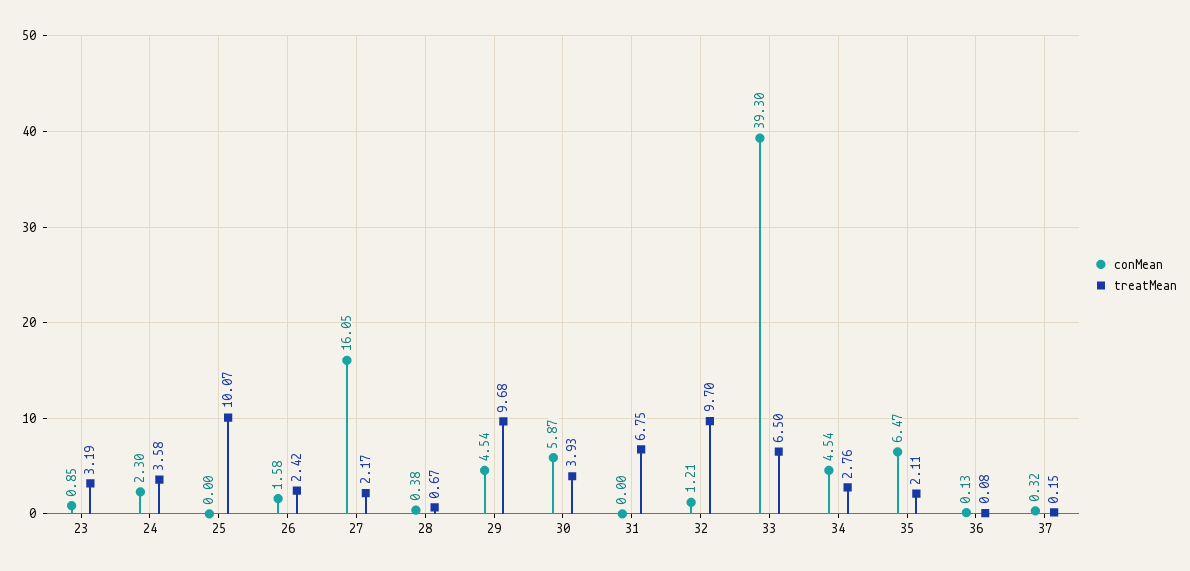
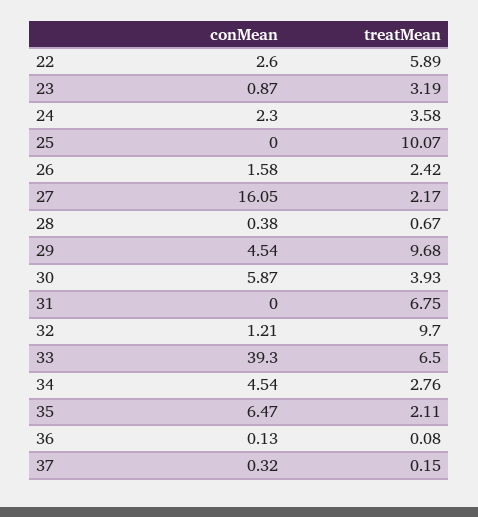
conMean, 23: 0.85 -> 0.87
conMean, 22: none -> 2.6
treatMean, 22: none -> 5.89

